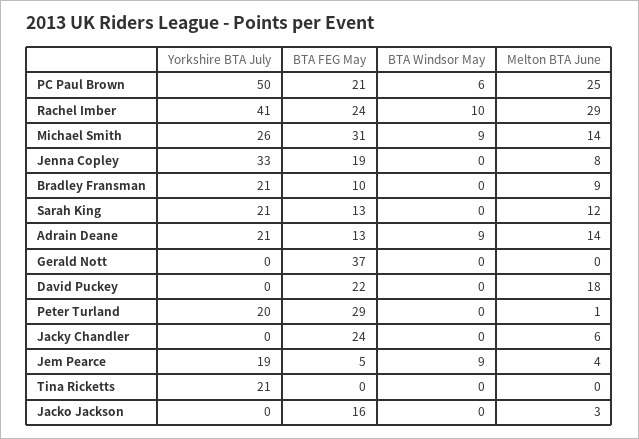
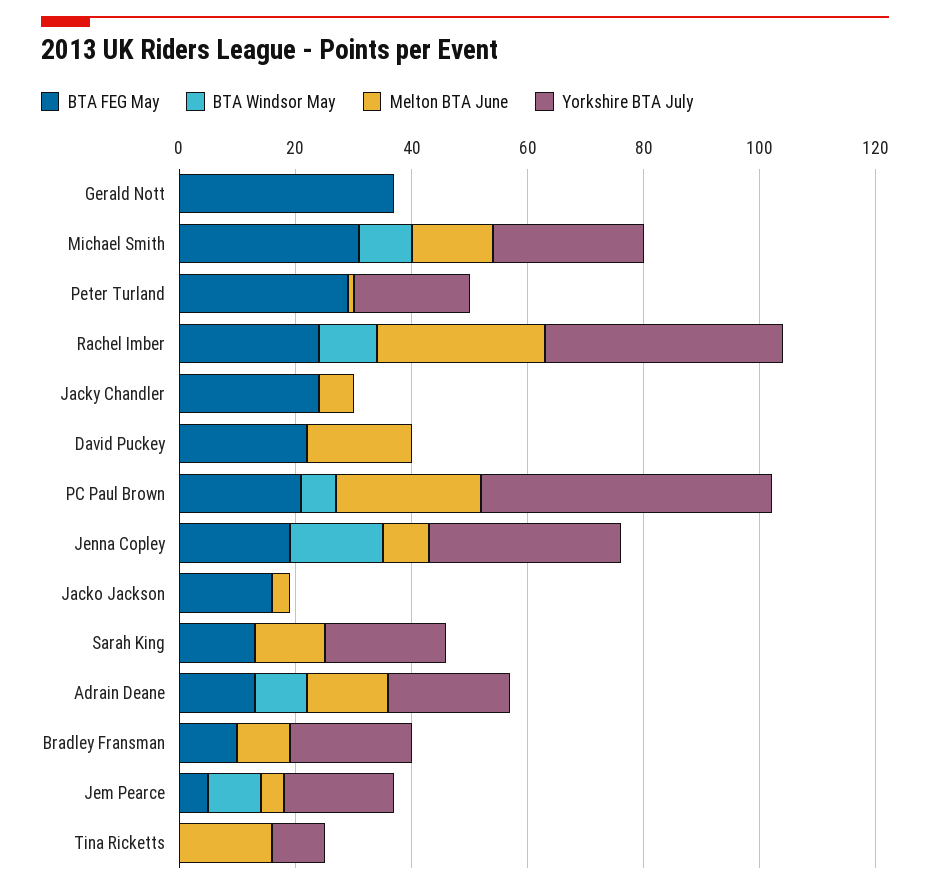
BTA Windsor May, Jenna Copley: 0 -> 15
Yorkshire BTA July, Tina Ricketts: 21 -> 10
Melton BTA June, Tina Ricketts: 0 -> 15

